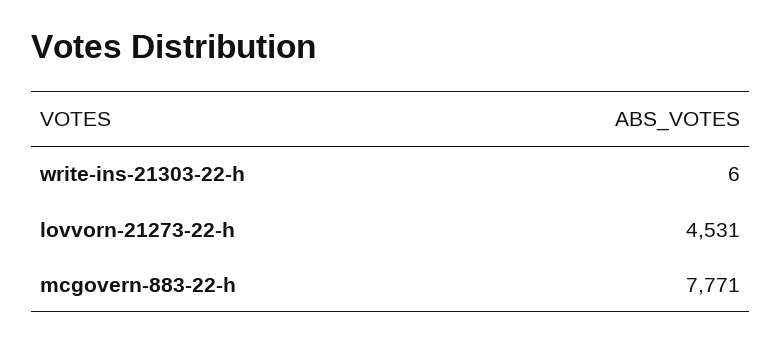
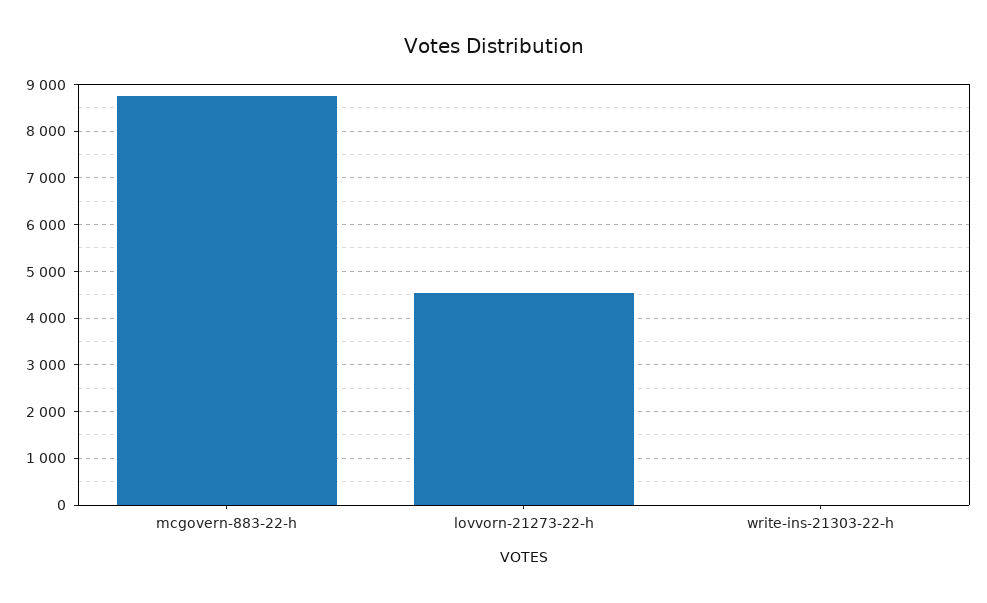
mcgovern-883-22-h: 7771 -> 8800

